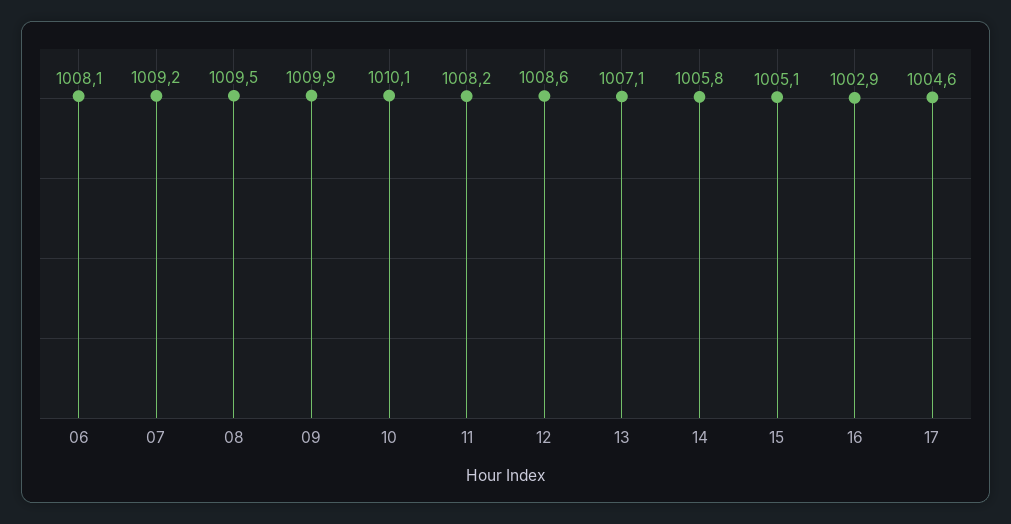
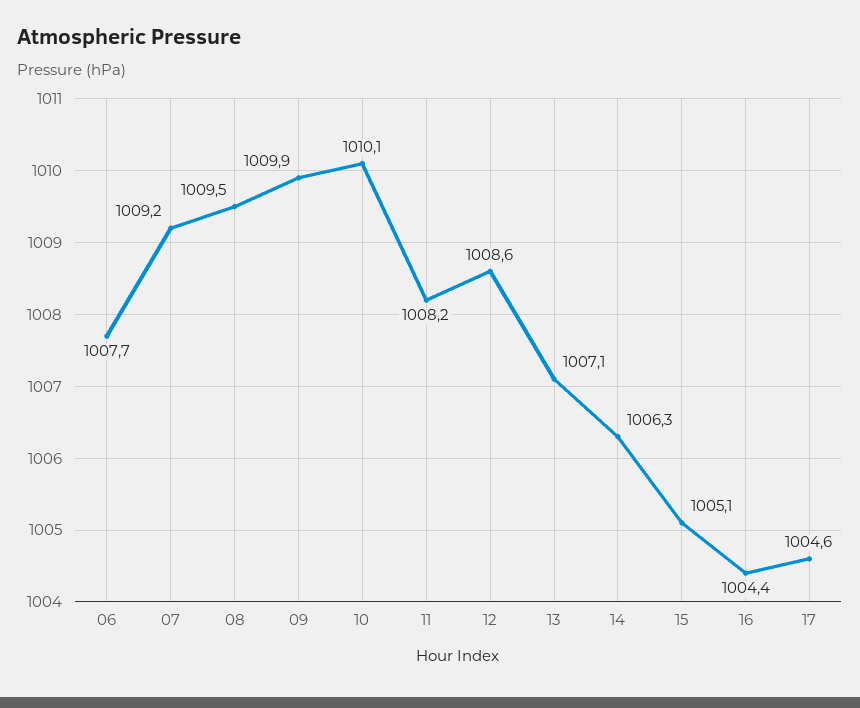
06: 1008.1 -> 1007.7
14: 1005.8 -> 1006.3
16: 1002.9 -> 1004.4

